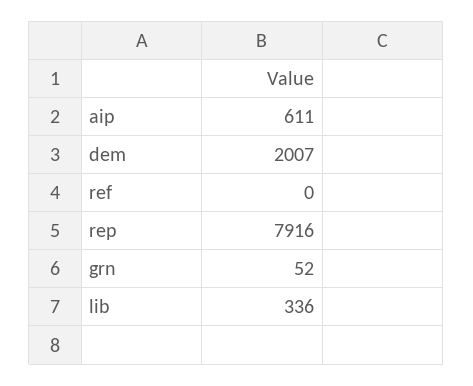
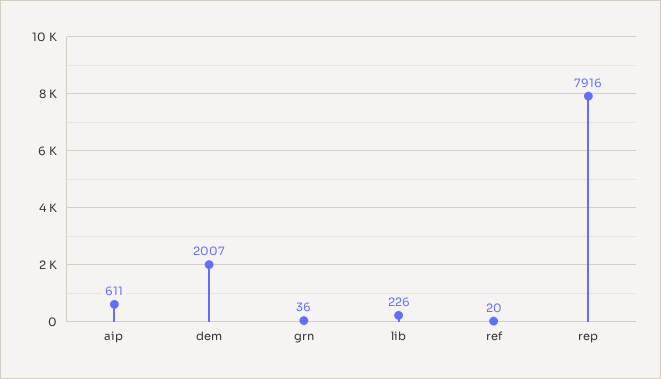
ref: 0 -> 20
grn: 52 -> 36
lib: 336 -> 226

